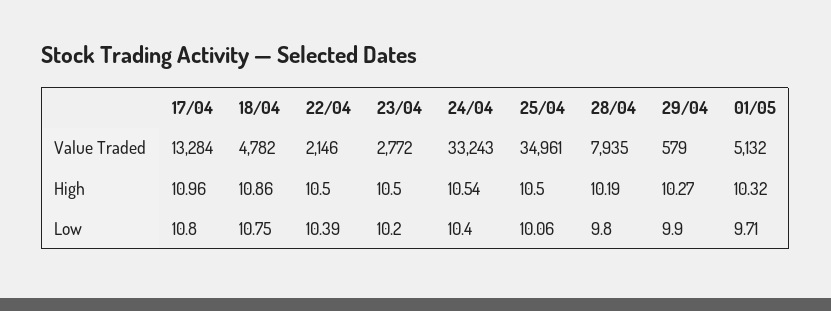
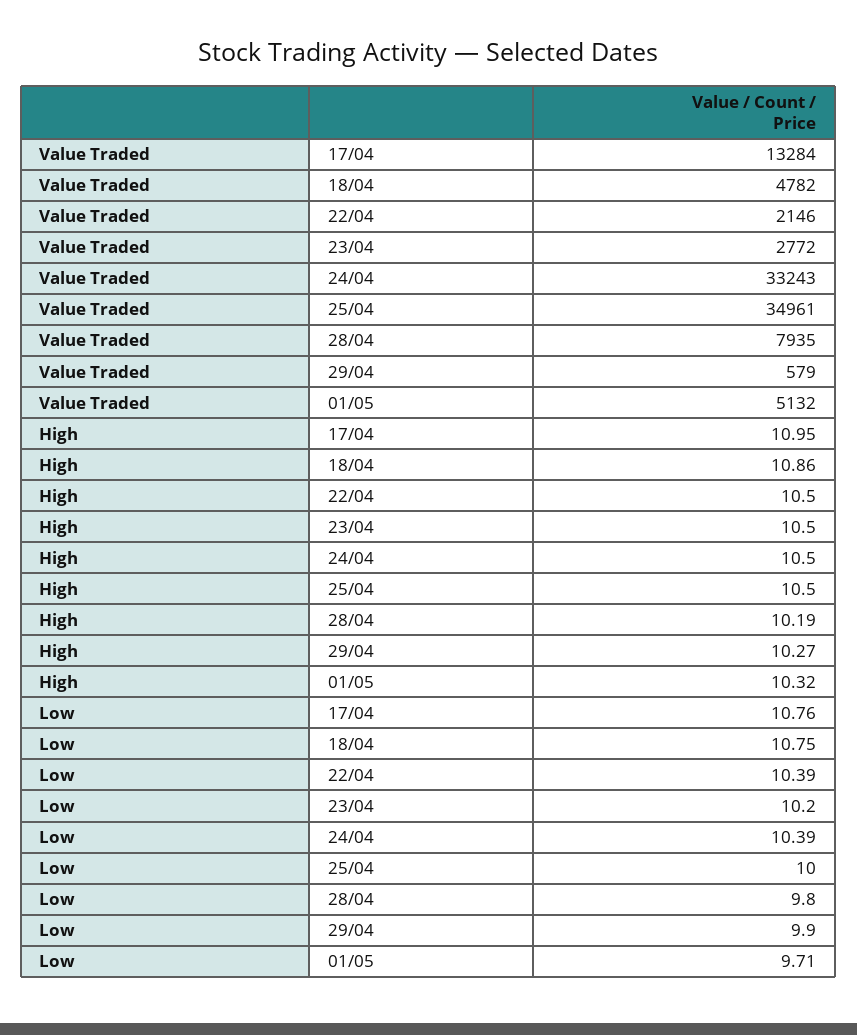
17/04, High: 10.96 -> 10.95
24/04, High: 10.54 -> 10.5
17/04, Low: 10.8 -> 10.76
24/04, Low: 10.4 -> 10.39
25/04, Low: 10.06 -> 10

